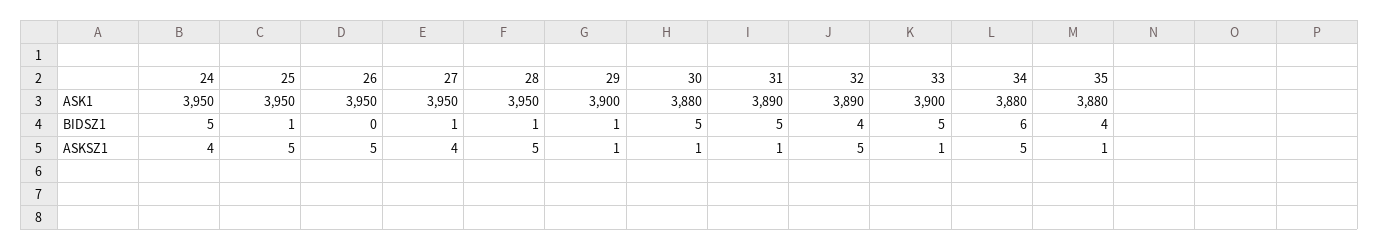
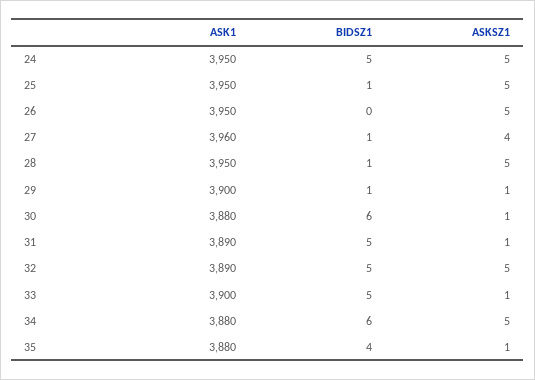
27, ASK1: 3950 -> 3960
30, BIDSZ1: 5 -> 6
32, BIDSZ1: 4 -> 5
24, ASKSZ1: 4 -> 5

